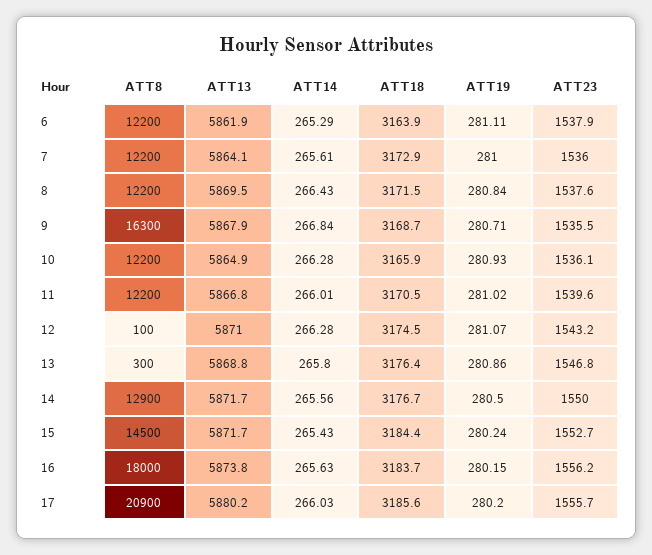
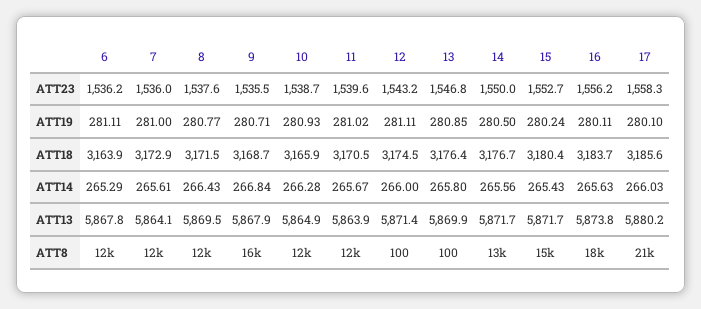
ATT13, 6: 5861.9 -> 5867.8
ATT23, 6: 1537.9 -> 1536.2
ATT19, 8: 280.84 -> 280.77
ATT23, 10: 1536.1 -> 1538.7
ATT13, 11: 5866.8 -> 5863.9
ATT14, 11: 266.01 -> 265.67
ATT13, 12: 5871 -> 5871.4
ATT14, 12: 266.28 -> 266
ATT19, 12: 281.07 -> 281.11
ATT8, 13: 300 -> 100
ATT13, 13: 5868.8 -> 5869.9
ATT19, 13: 280.86 -> 280.85
ATT18, 15: 3184.4 -> 3180.4
ATT19, 16: 280.15 -> 280.11
ATT19, 17: 280.2 -> 280.1
ATT23, 17: 1555.7 -> 1558.3

